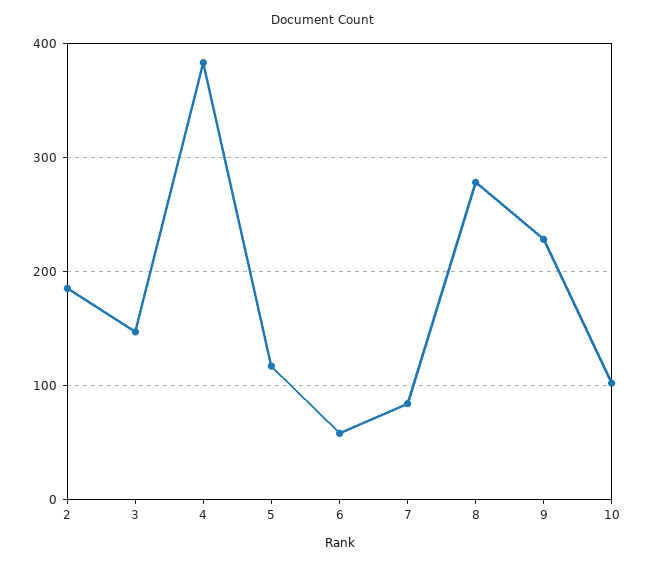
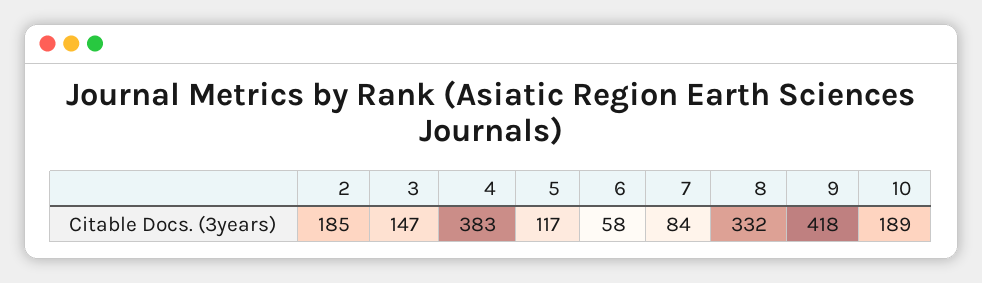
8: 280 -> 332
9: 230 -> 418
10: 100 -> 189

